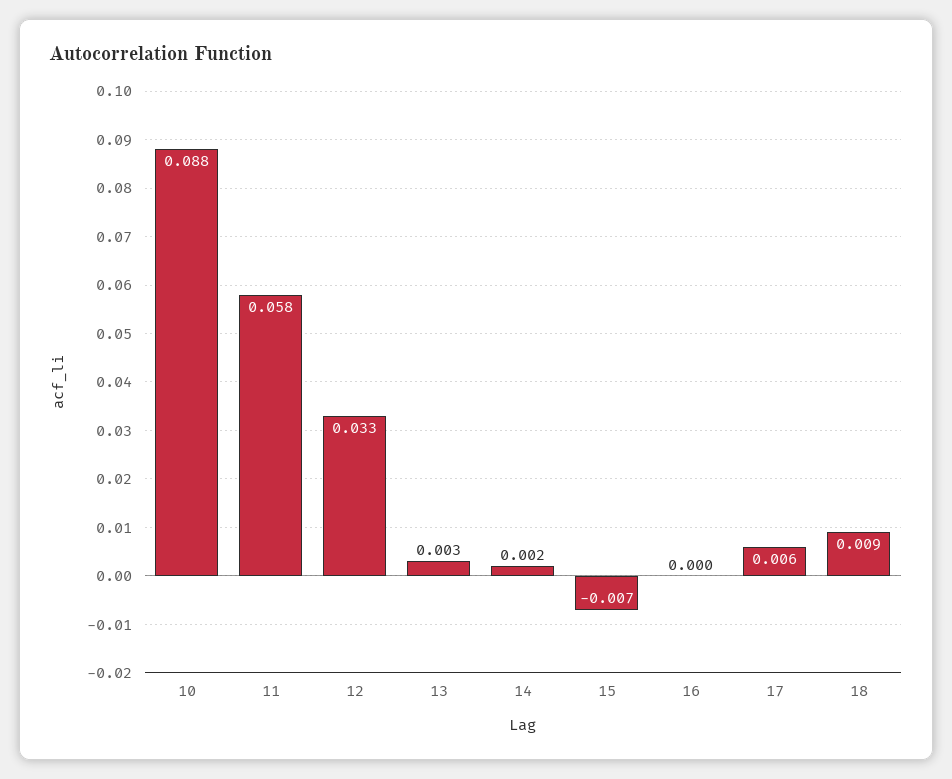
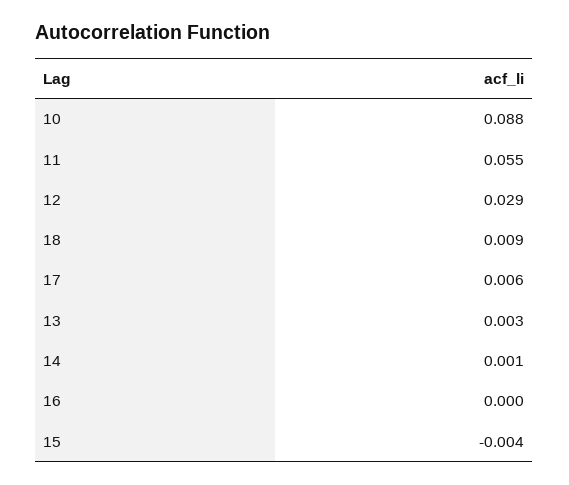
11: 0.058 -> 0.055
12: 0.033 -> 0.029
14: 0.002 -> 0.001
15: -0.007 -> -0.004

